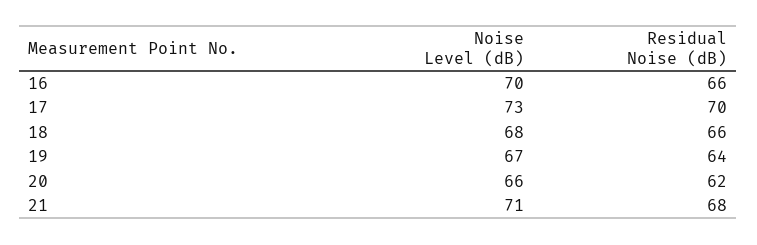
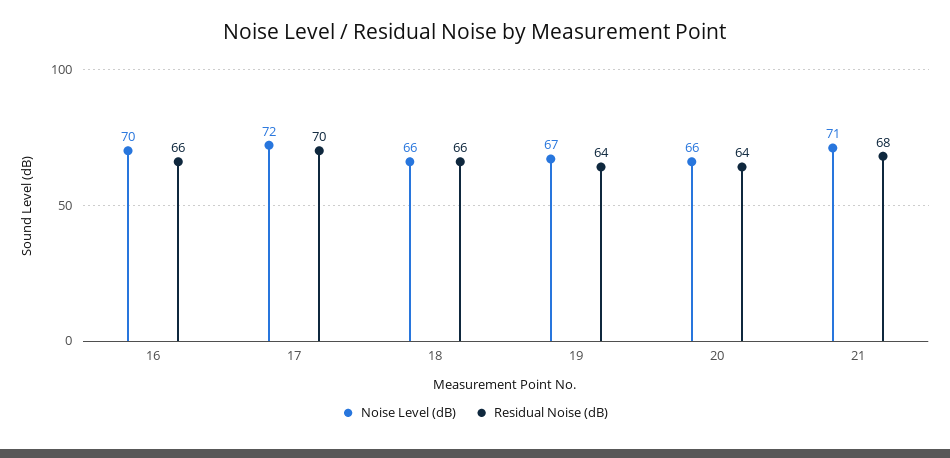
Noise Level (dB), 17: 73 -> 72
Noise Level (dB), 18: 68 -> 66
Residual Noise (dB), 20: 62 -> 64

